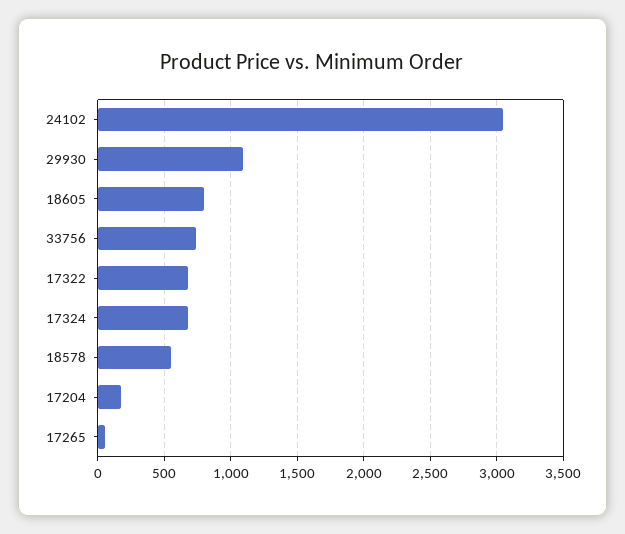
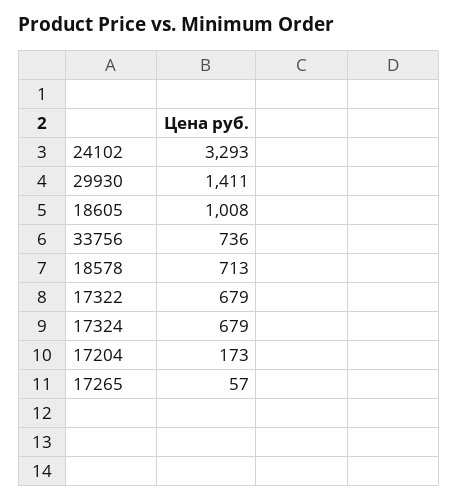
24102: 3050 -> 3293
29930: 1100 -> 1411
18605: 800 -> 1008
18578: 550 -> 713

